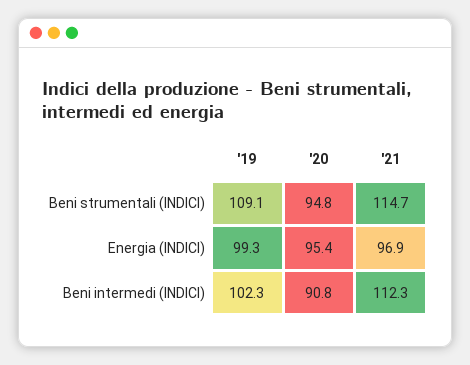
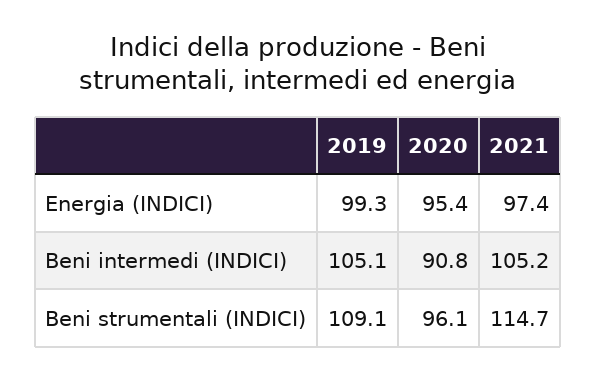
'20, Beni strumentali (INDICI): 94.8 -> 96.1
'21, Energia (INDICI): 96.9 -> 97.4
'19, Beni intermedi (INDICI): 102.3 -> 105.1
'21, Beni intermedi (INDICI): 112.3 -> 105.2

